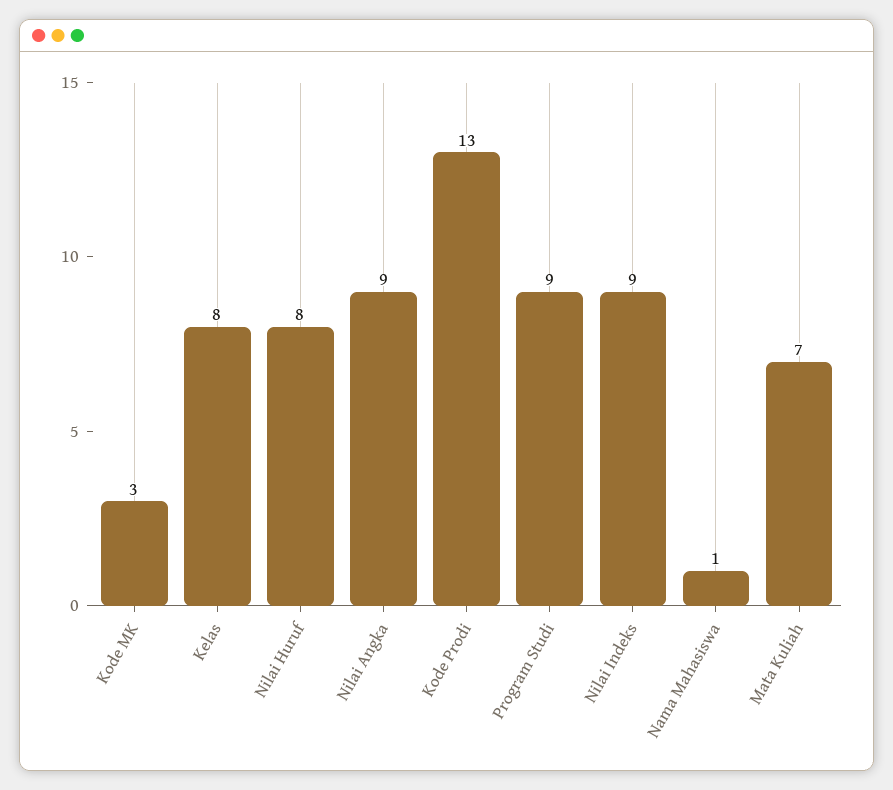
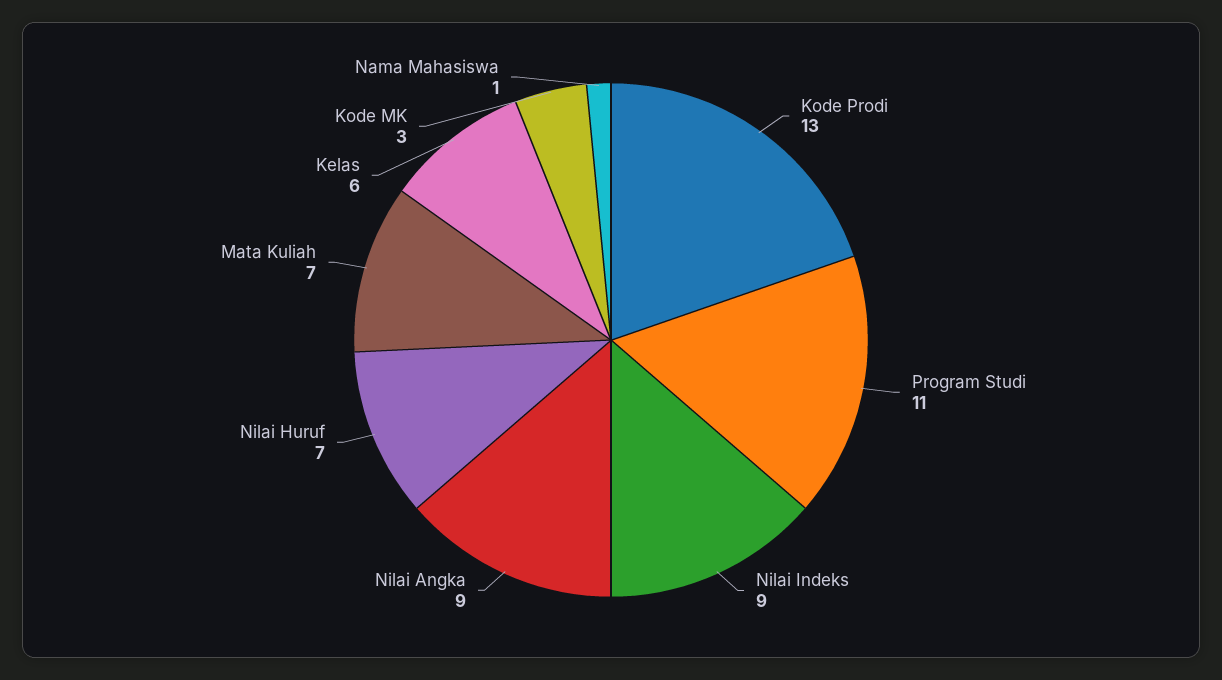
Kelas: 8 -> 6
Nilai Huruf: 8 -> 7
Program Studi: 9 -> 11

